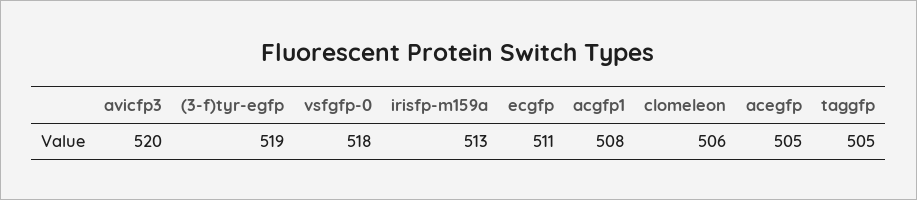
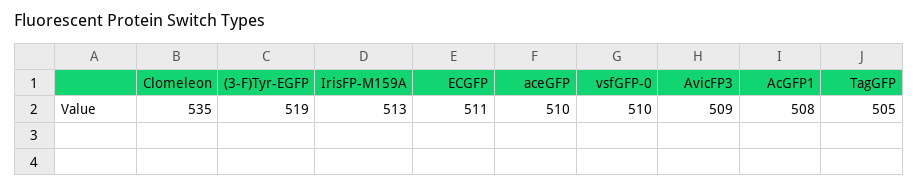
avicfp3: 520 -> 509
vsfgfp-0: 518 -> 510
clomeleon: 506 -> 535
acegfp: 505 -> 510

